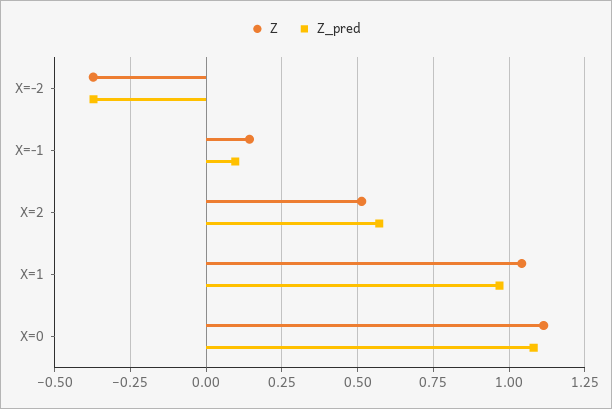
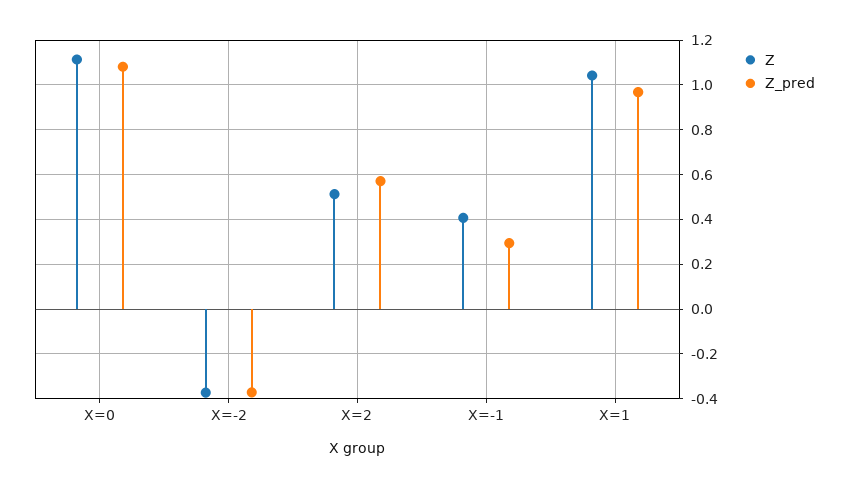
Z, X=-1: 0.15 -> 0.4
Z_pred, X=-1: 0.1 -> 0.3

